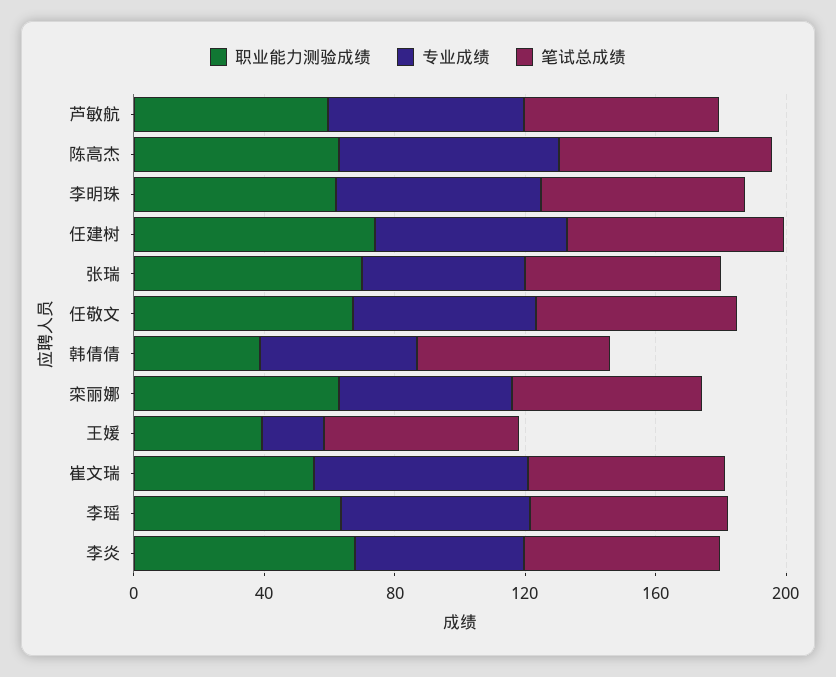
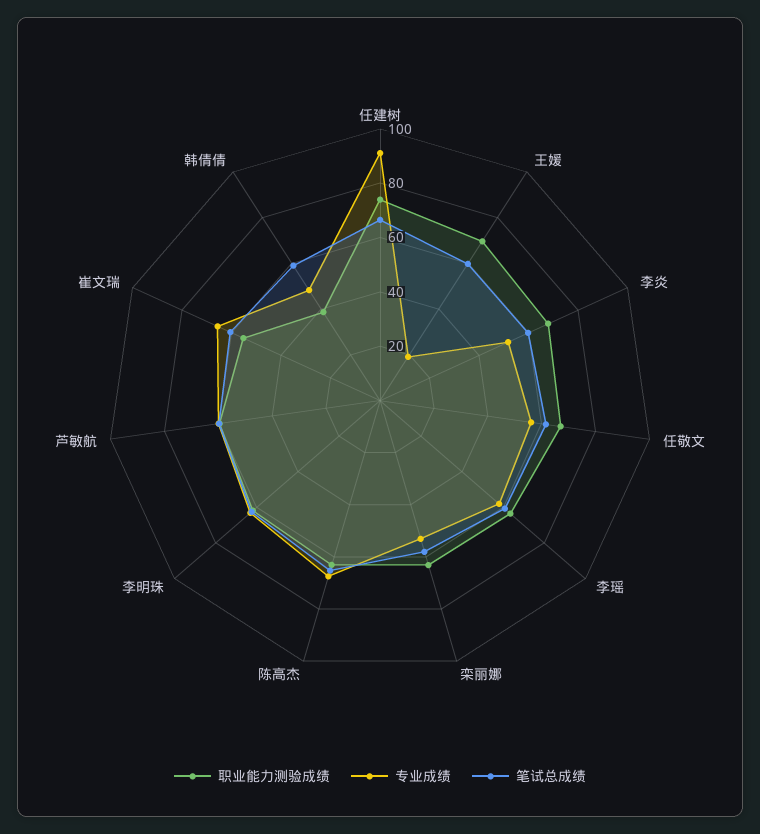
专业成绩, 任建树: 60 -> 90
职业能力测验成绩, 张瑞: 70 -> none
专业成绩, 张瑞: 50 -> none
笔试总成绩, 张瑞: 60 -> none
职业能力测验成绩, 王媛: 40 -> 70

